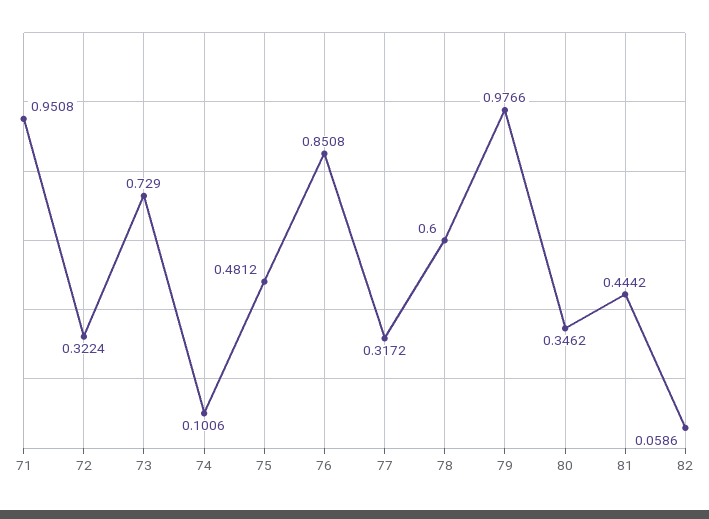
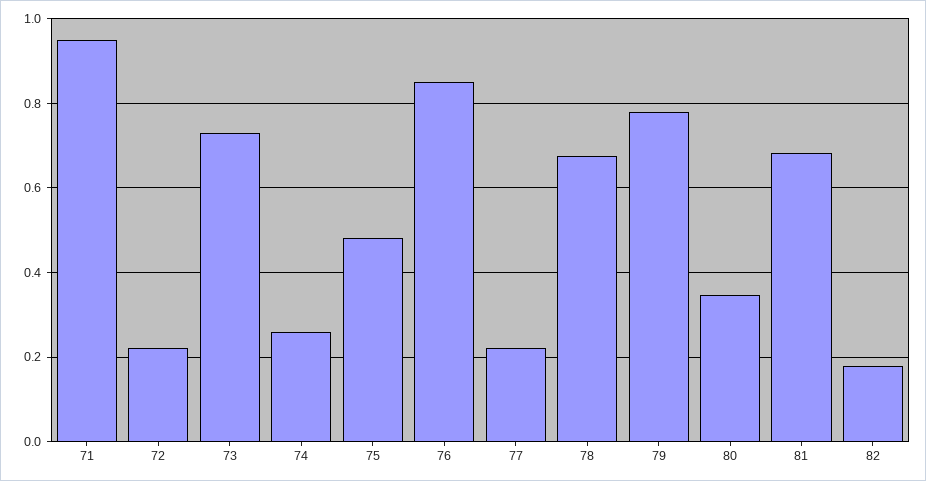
72: 0.3224 -> 0.22
74: 0.1006 -> 0.26
77: 0.3172 -> 0.22
78: 0.6 -> 0.68
79: 0.9766 -> 0.78
81: 0.4442 -> 0.68
82: 0.0586 -> 0.18

